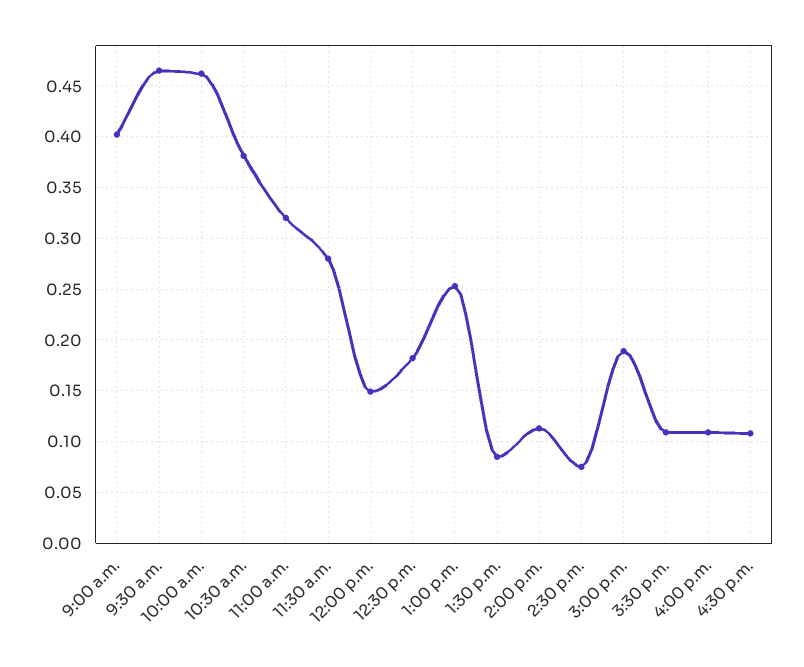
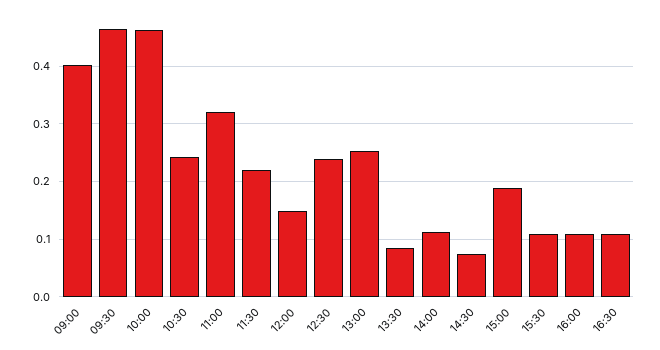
10:30 a.m.: 0.38 -> 0.24
11:30 a.m.: 0.28 -> 0.22
12:30 p.m.: 0.18 -> 0.24

